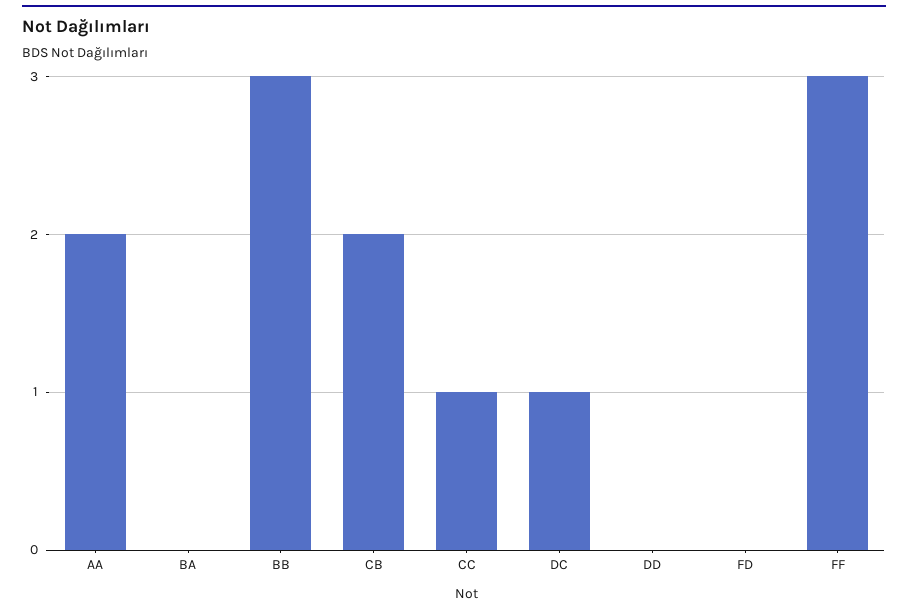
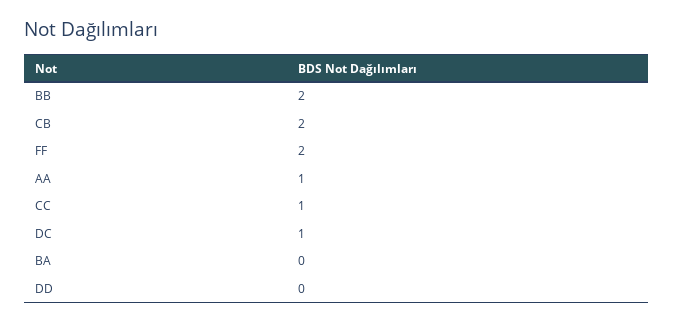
AA: 2 -> 1
BB: 3 -> 2
FD: 0 -> none
FF: 3 -> 2

